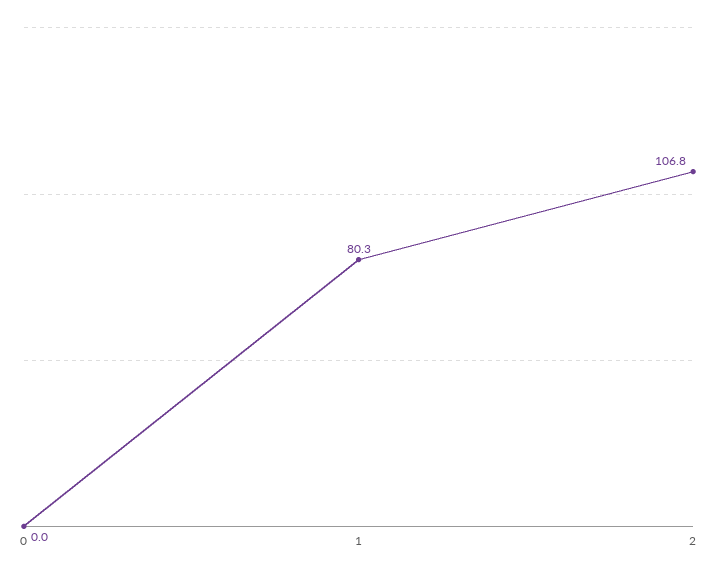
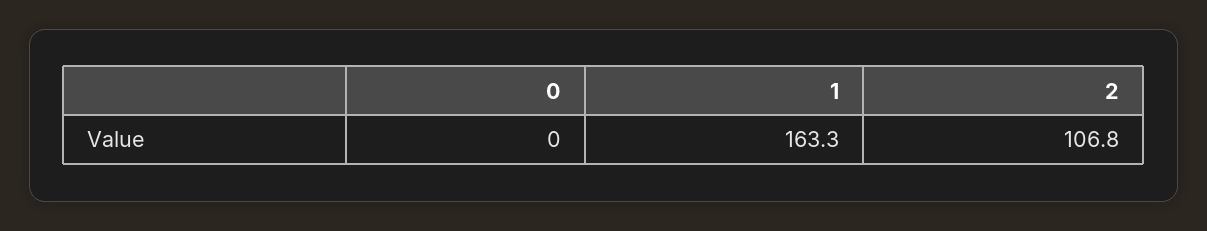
1: 80.3 -> 163.3

